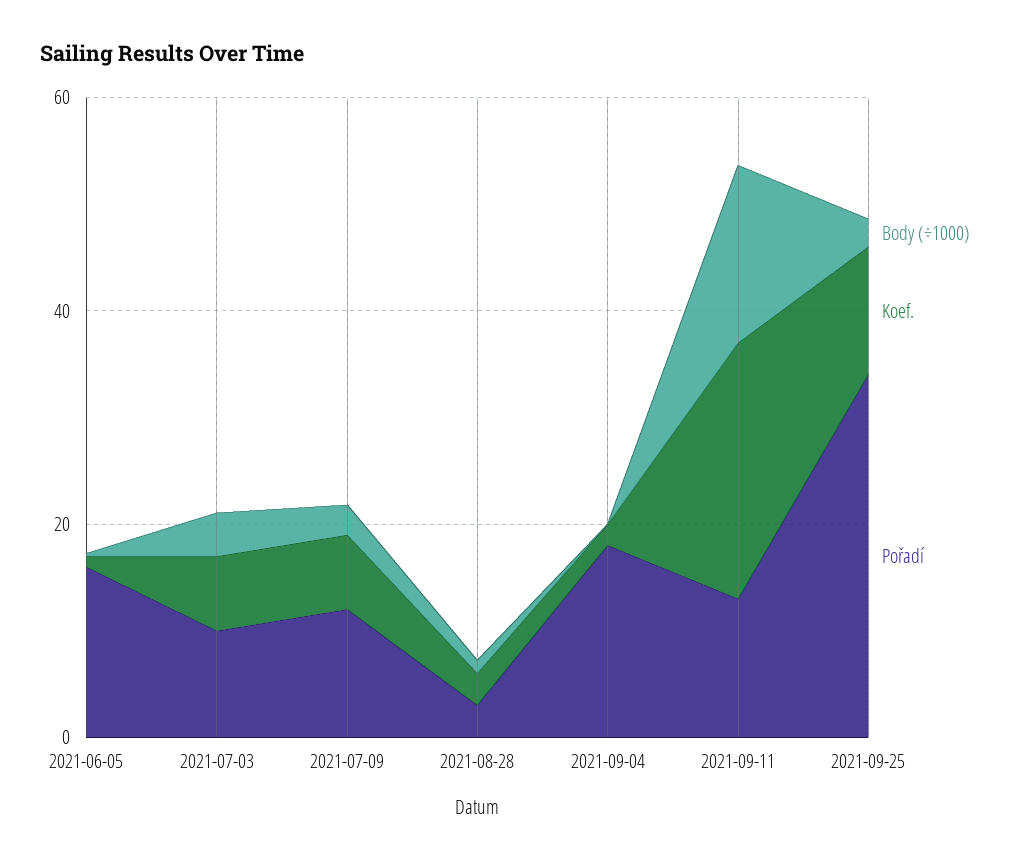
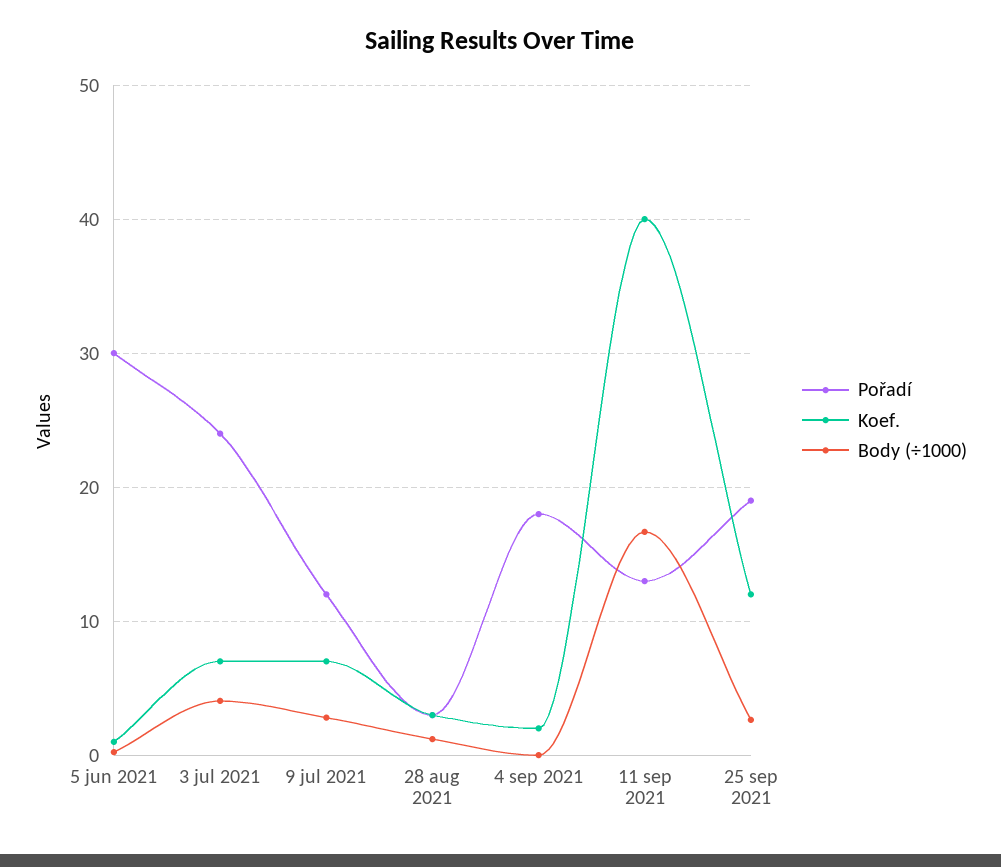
Pořadí, 2021-06-05: 15 -> 30
Pořadí, 2021-07-03: 10 -> 24
Koef., 2021-09-11: 25 -> 40
Pořadí, 2021-09-25: 35 -> 19

